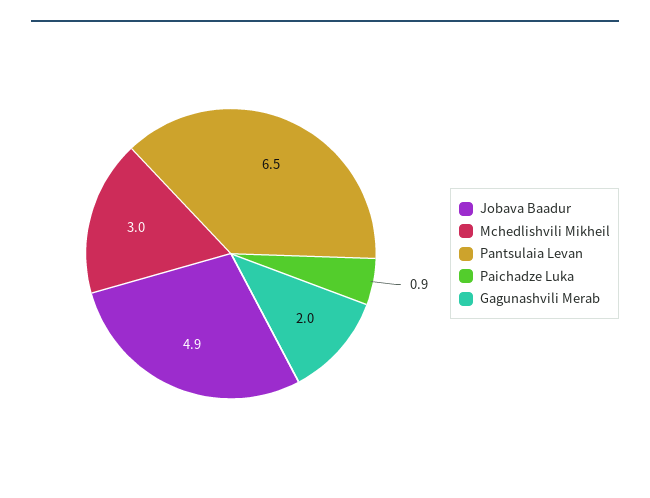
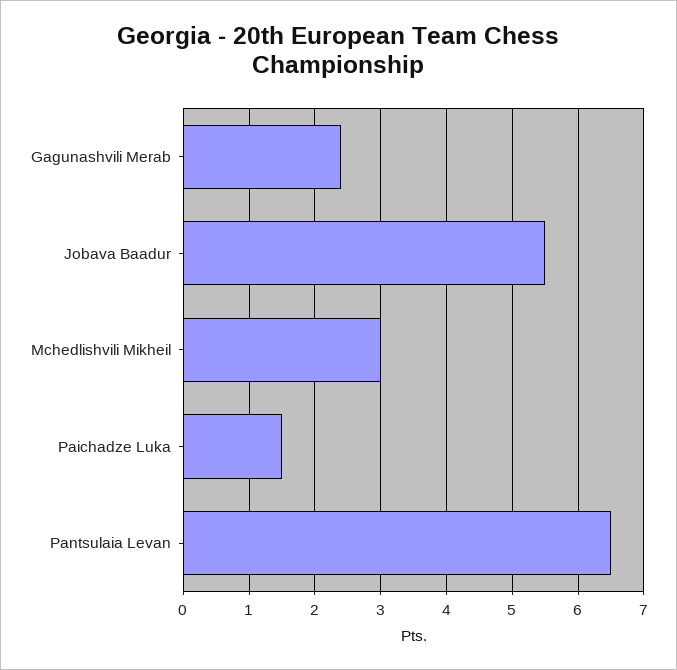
Jobava Baadur: 4.9 -> 5.5
Paichadze Luka: 0.9 -> 1.5
Gagunashvili Merab: 2 -> 2.4

